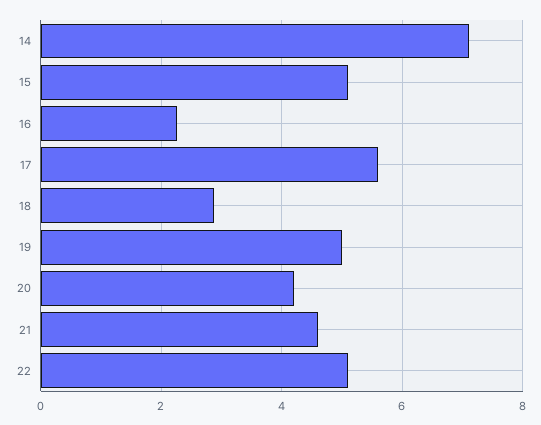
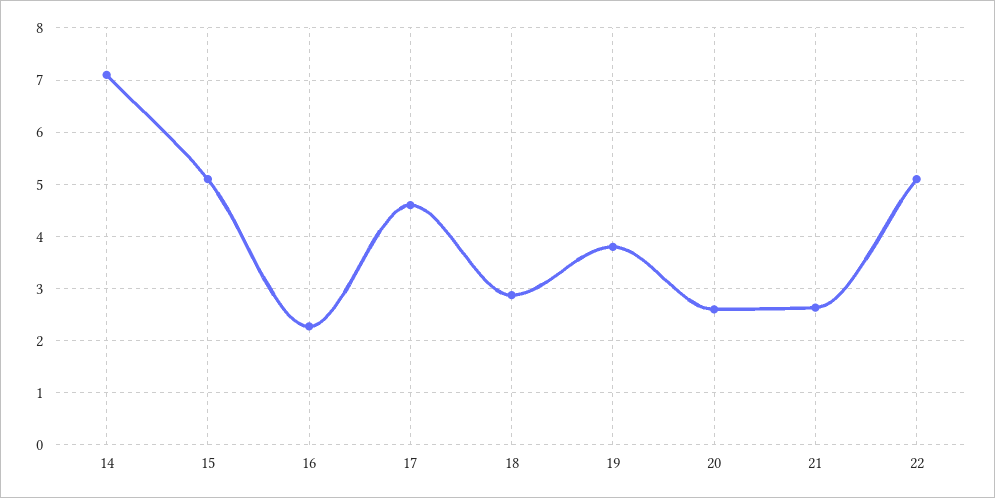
17: 5.6 -> 4.6
19: 5 -> 3.8
20: 4.2 -> 2.6
21: 4.6 -> 2.6

